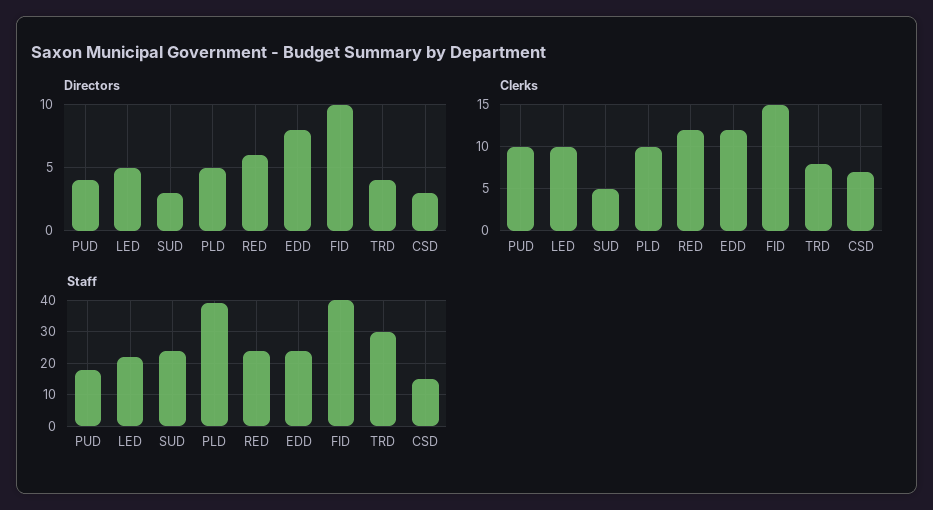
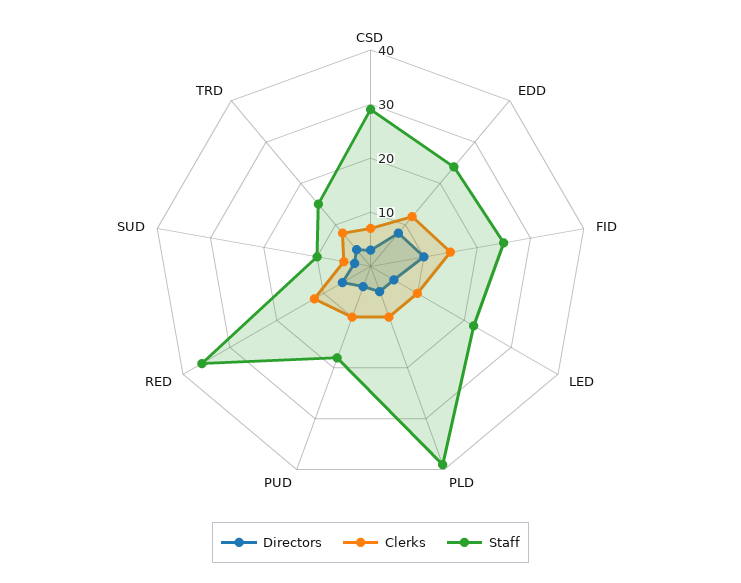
Staff, SUD: 25 -> 10
Staff, RED: 25 -> 35
Staff, FID: 40 -> 25
Staff, TRD: 30 -> 15
Staff, CSD: 15 -> 30

